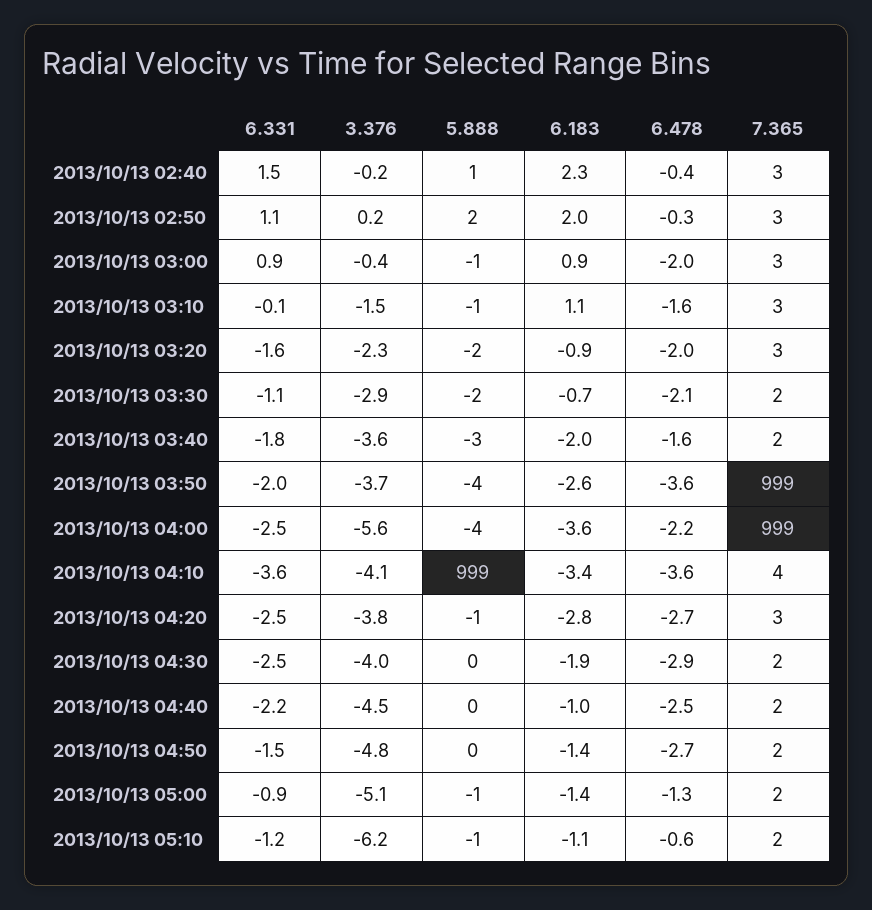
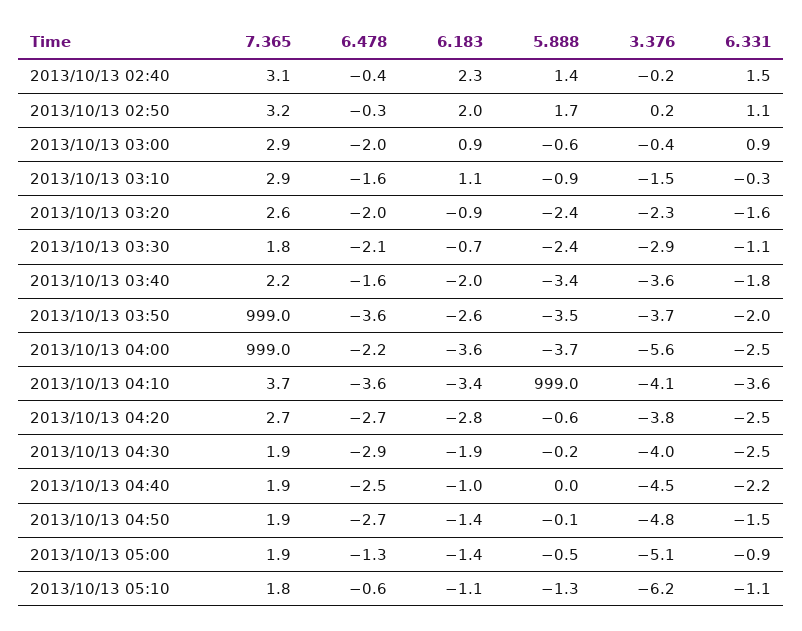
6.331, 2013/10/13 03:10: -0.1 -> -0.3
6.331, 2013/10/13 05:10: -1.2 -> -1.1

